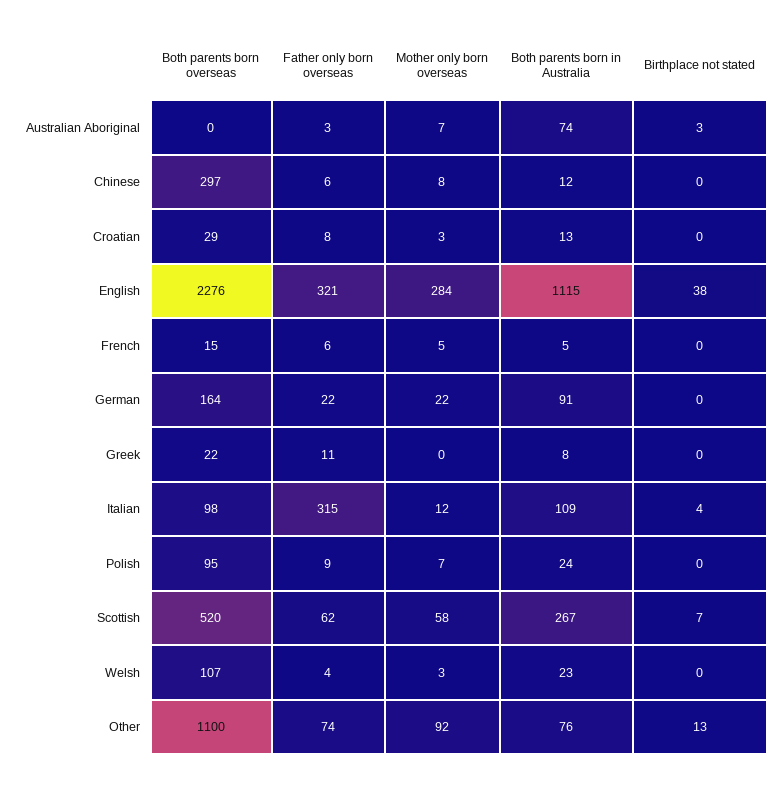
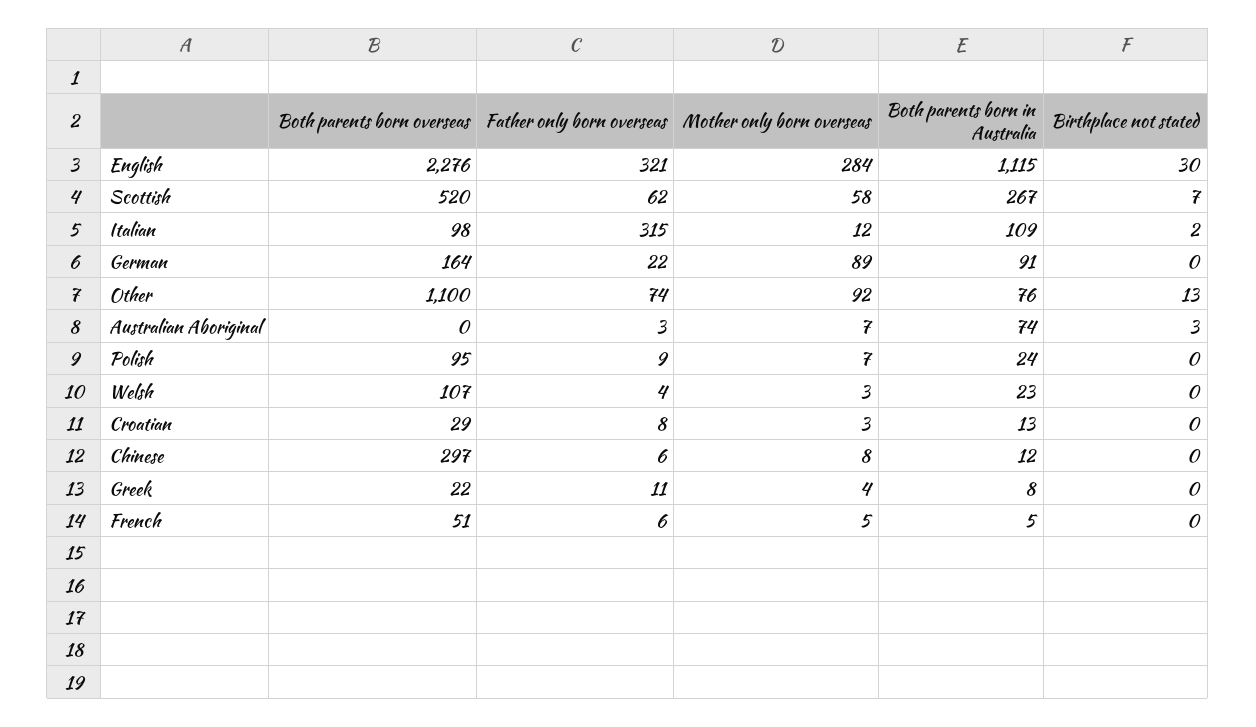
Birthplace not stated, English: 38 -> 30
Both parents born overseas, French: 15 -> 51
Mother only born overseas, German: 22 -> 89
Mother only born overseas, Greek: 0 -> 4
Birthplace not stated, Italian: 4 -> 2

